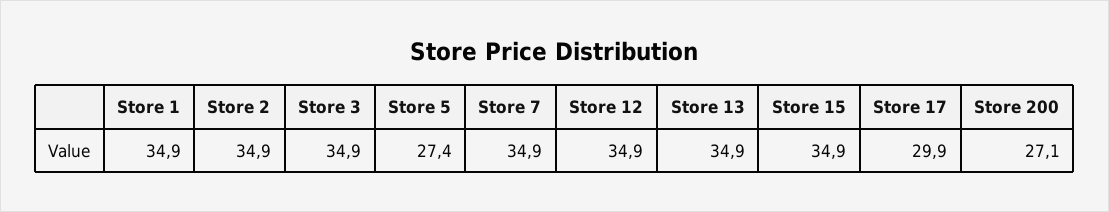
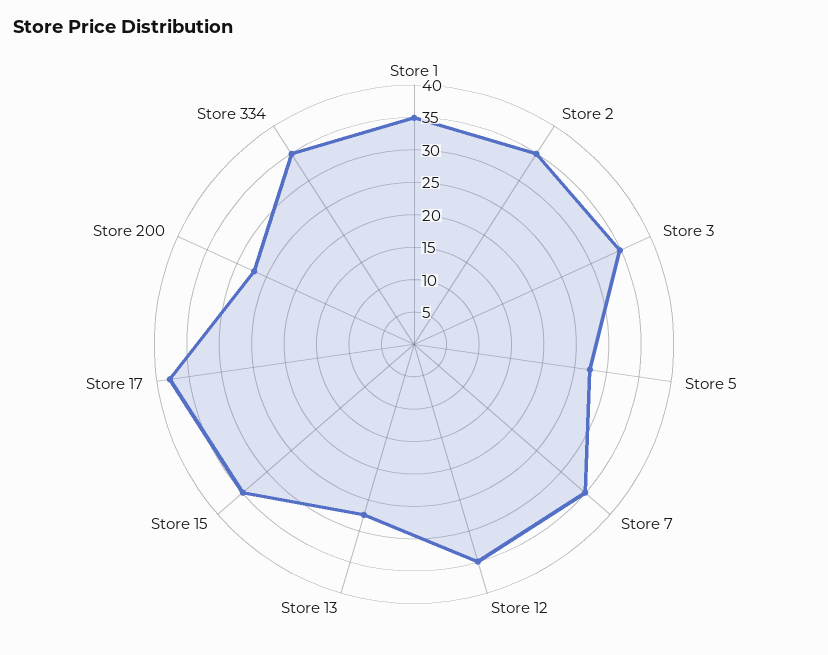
Store 13: 34.9 -> 27.5
Store 17: 29.9 -> 37.5
Store 334: none -> 35

